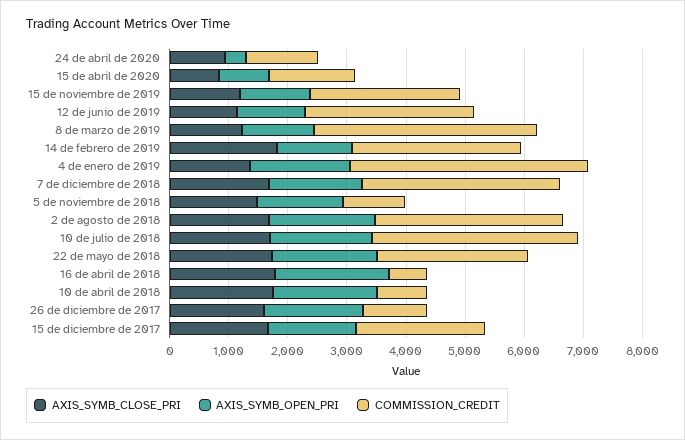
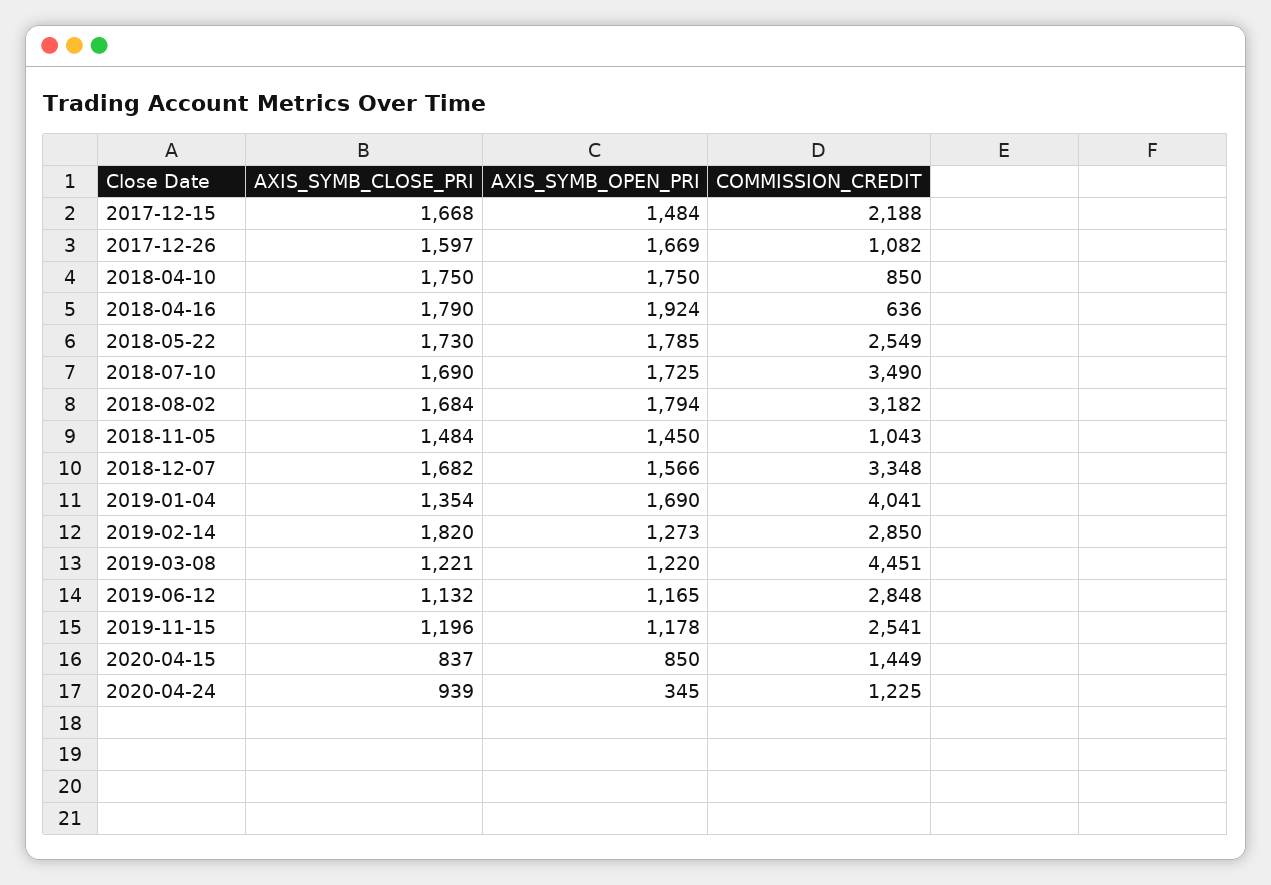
COMMISSION_CREDIT, 8 de marzo de 2019: 3800 -> 4451

